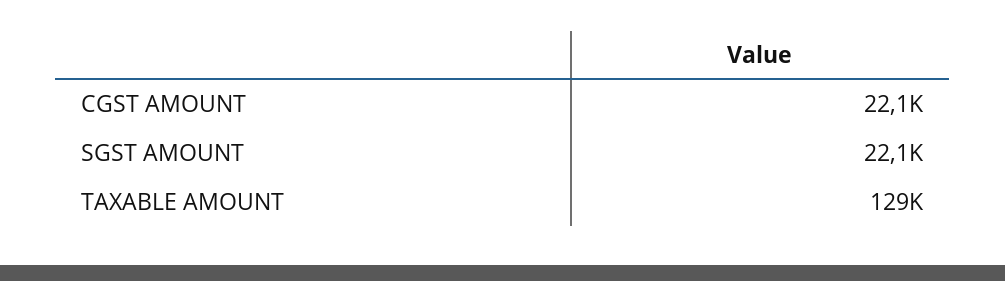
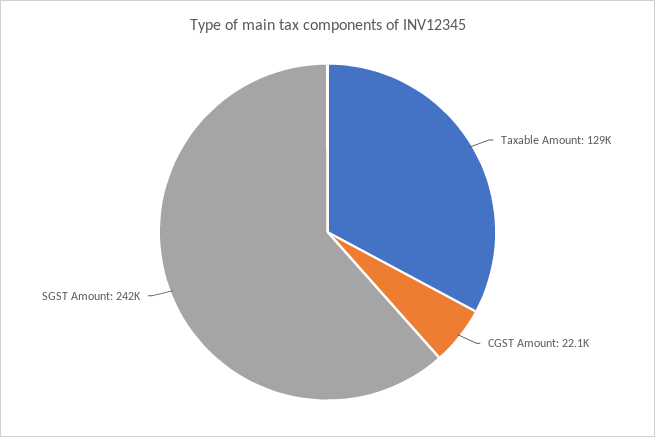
SGST AMOUNT: 22100 -> 242000

